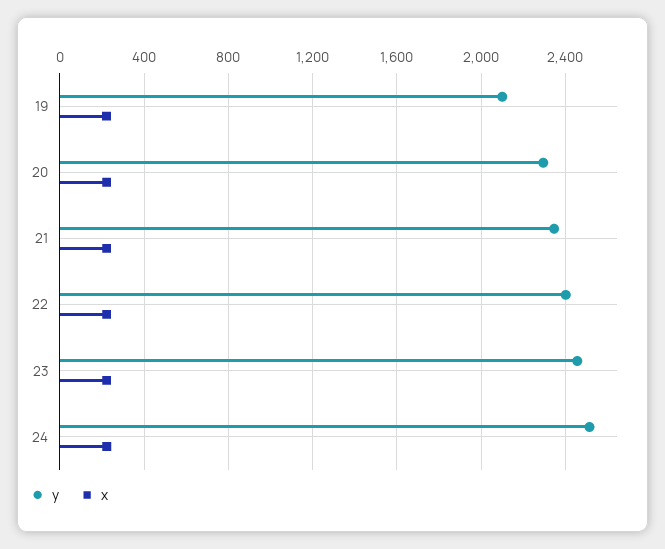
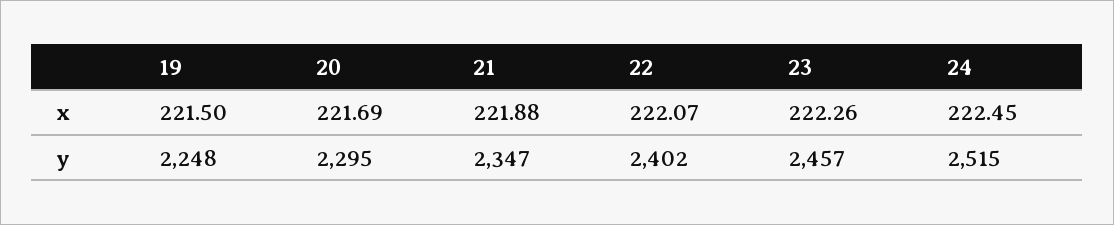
y, 19: 2100 -> 2248

